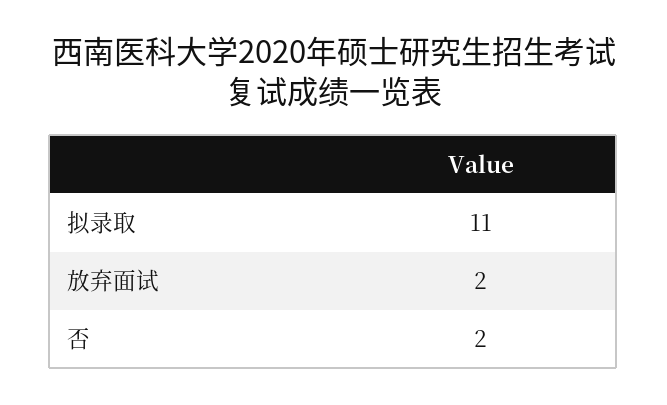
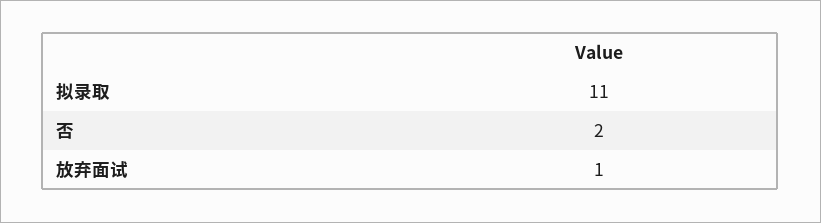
放弃面试: 2 -> 1

